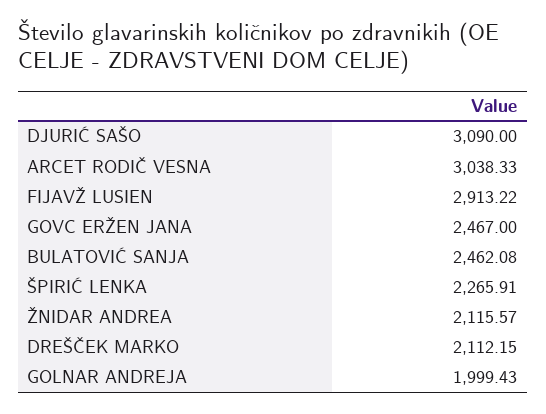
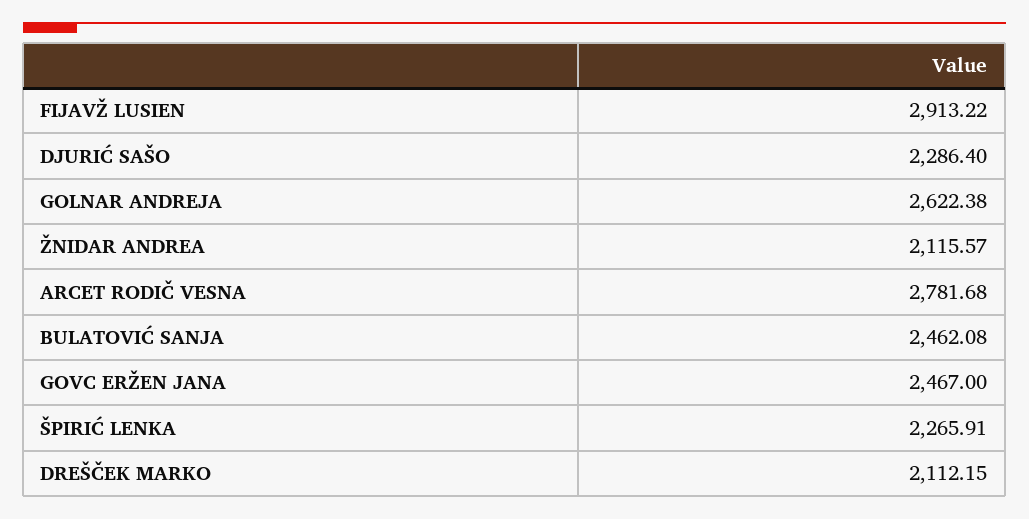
DJURIĆ SAŠO: 3090 -> 2286.4
ARCET RODIČ VESNA: 3038.33 -> 2781.68
GOLNAR ANDREJA: 1999.43 -> 2622.38

